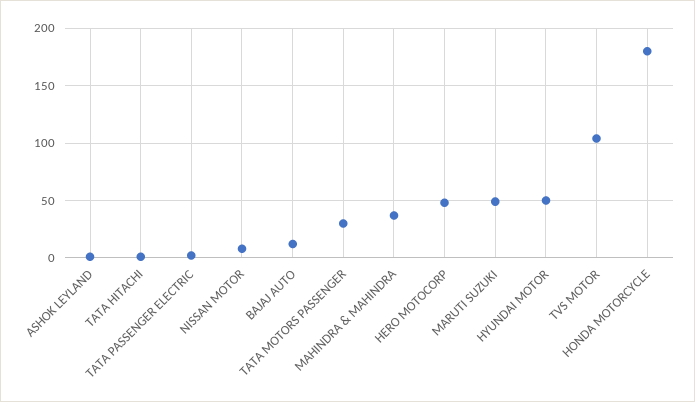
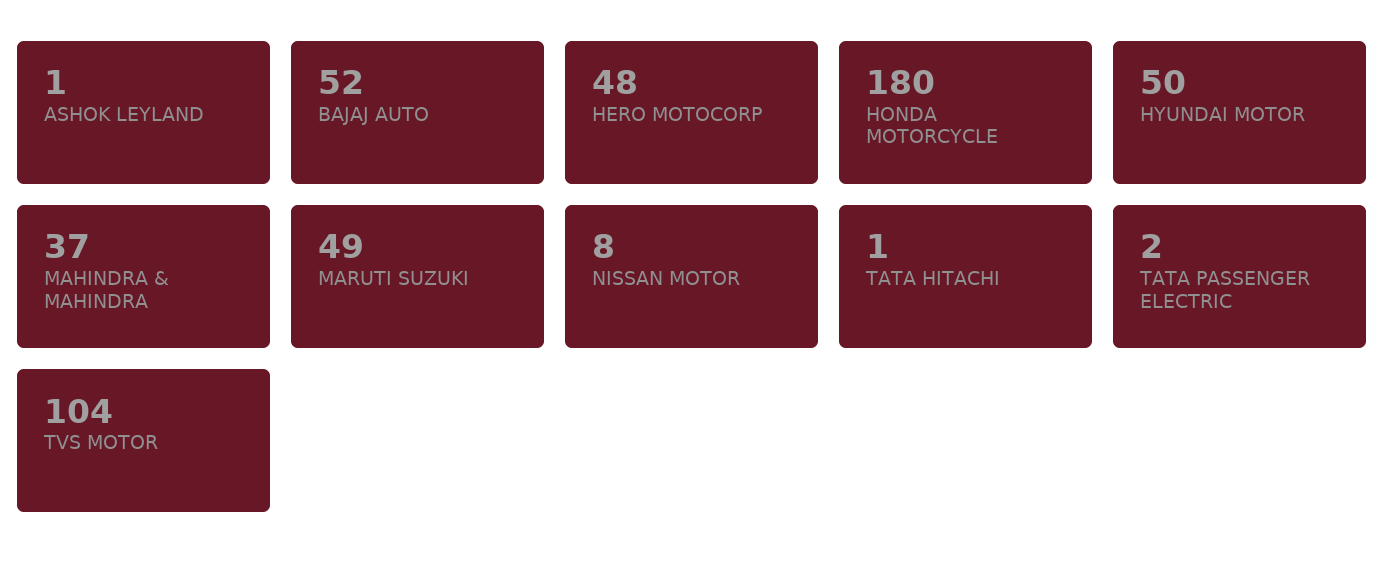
BAJAJ AUTO: 10 -> 52
TATA MOTORS PASSENGER: 30 -> none

